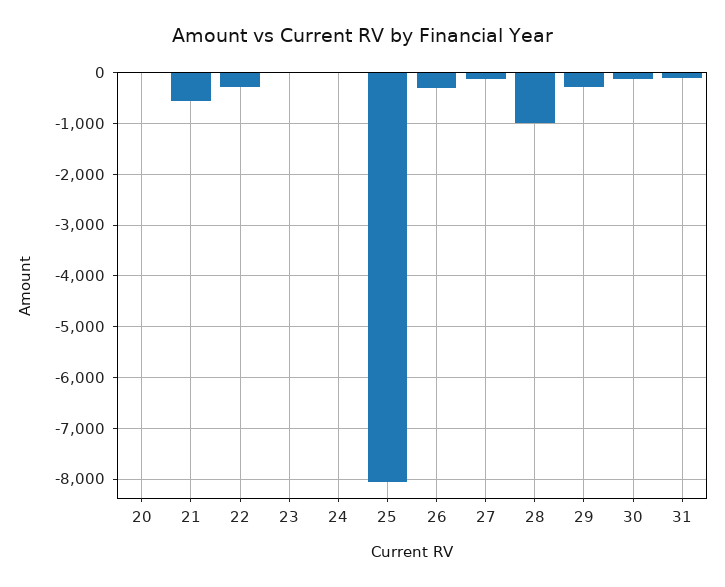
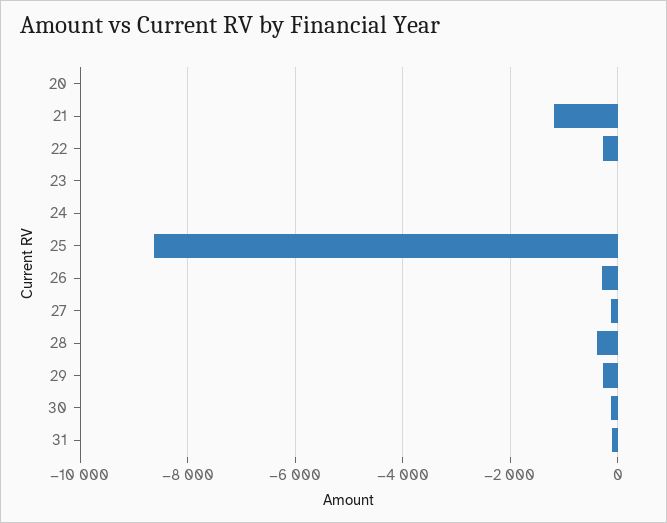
21: -600 -> -1200
25: -8000 -> -8600
28: -1000 -> -400

